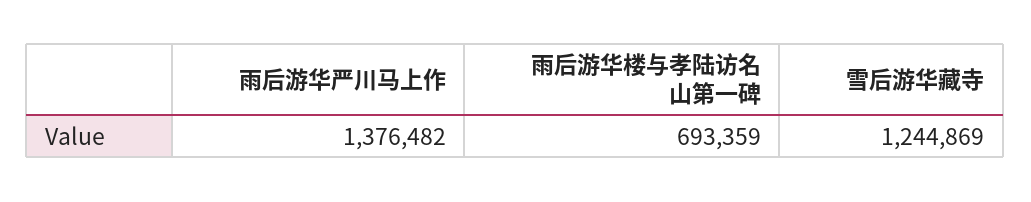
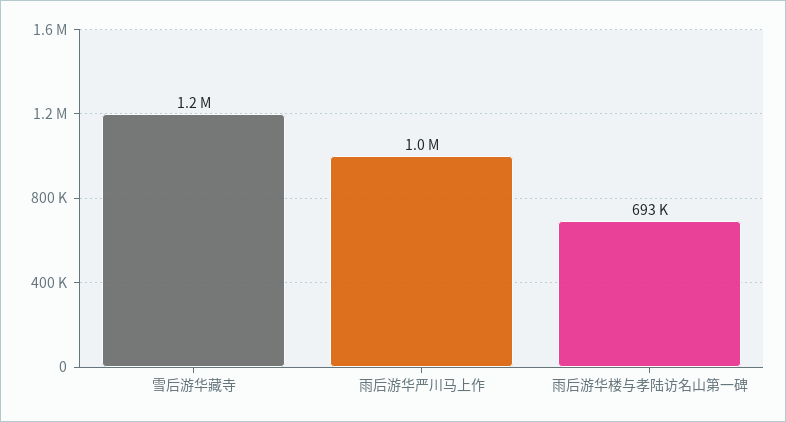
雨后游华严川马上作: 1376482 -> 1000000

